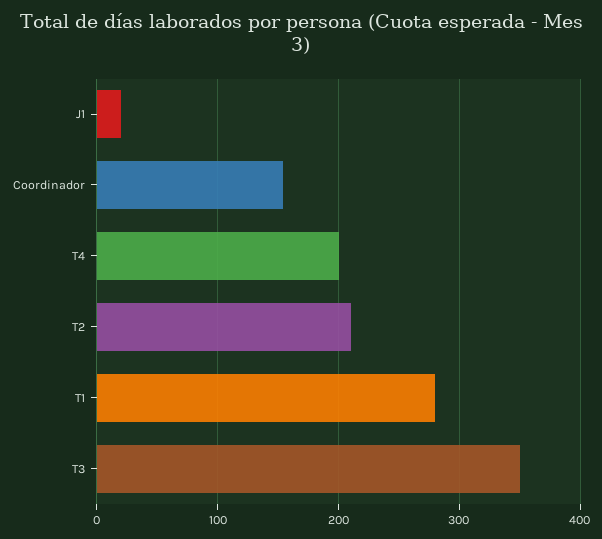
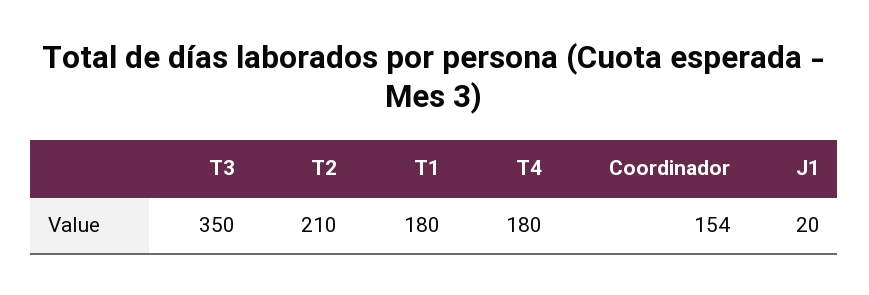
T4: 200 -> 180
T1: 280 -> 180

